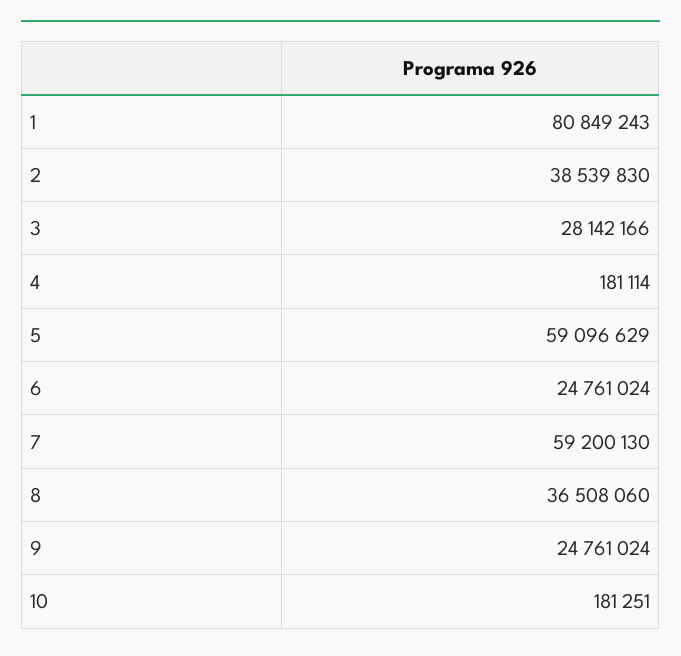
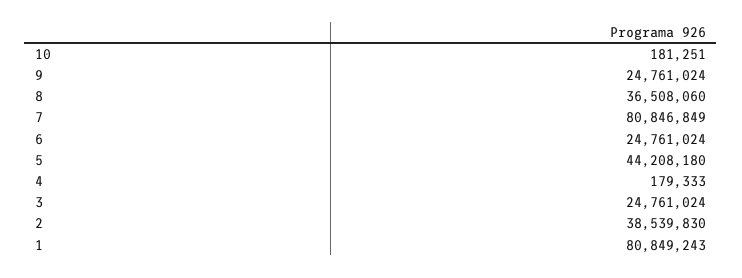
3: 28142166 -> 24761024
4: 181114 -> 179333
5: 59096629 -> 44208180
7: 59200130 -> 80846849

